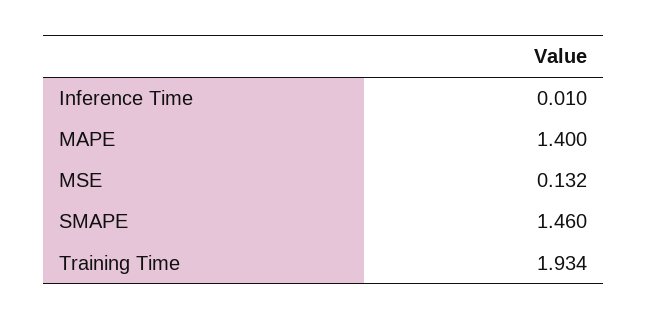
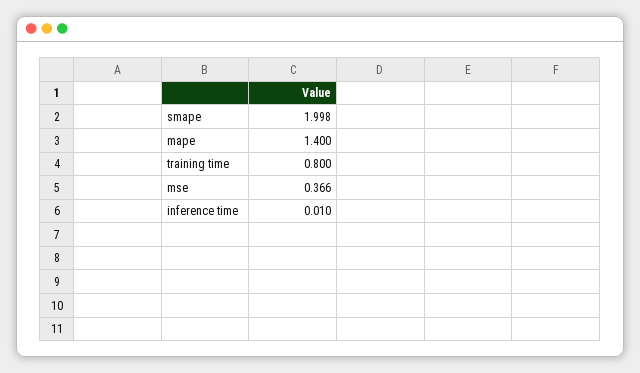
MSE: 0.132 -> 0.366
SMAPE: 1.46 -> 1.998
Training Time: 1.934 -> 0.8

